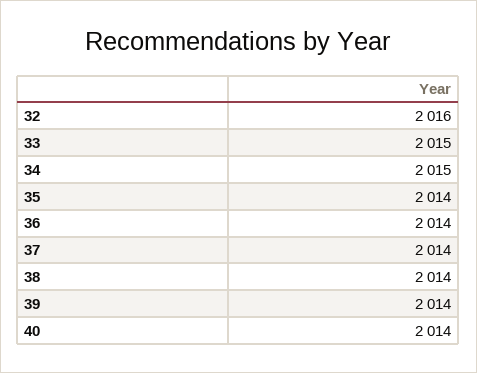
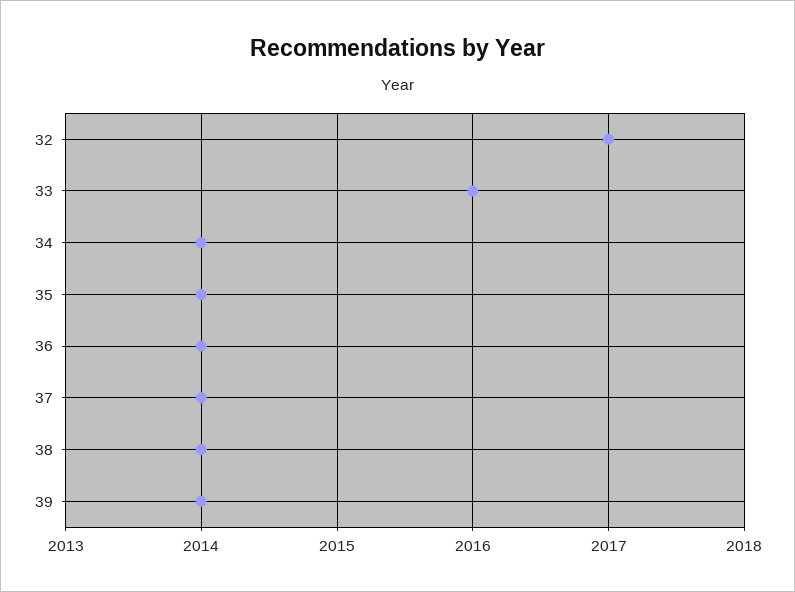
32: 2016 -> 2017
33: 2015 -> 2016
34: 2015 -> 2014
40: 2014 -> none

